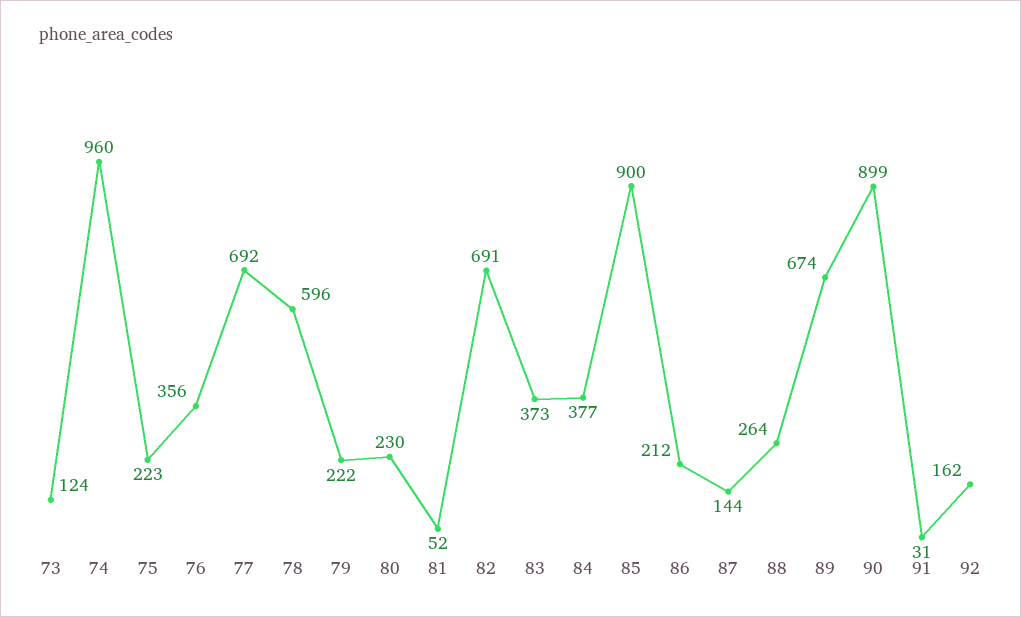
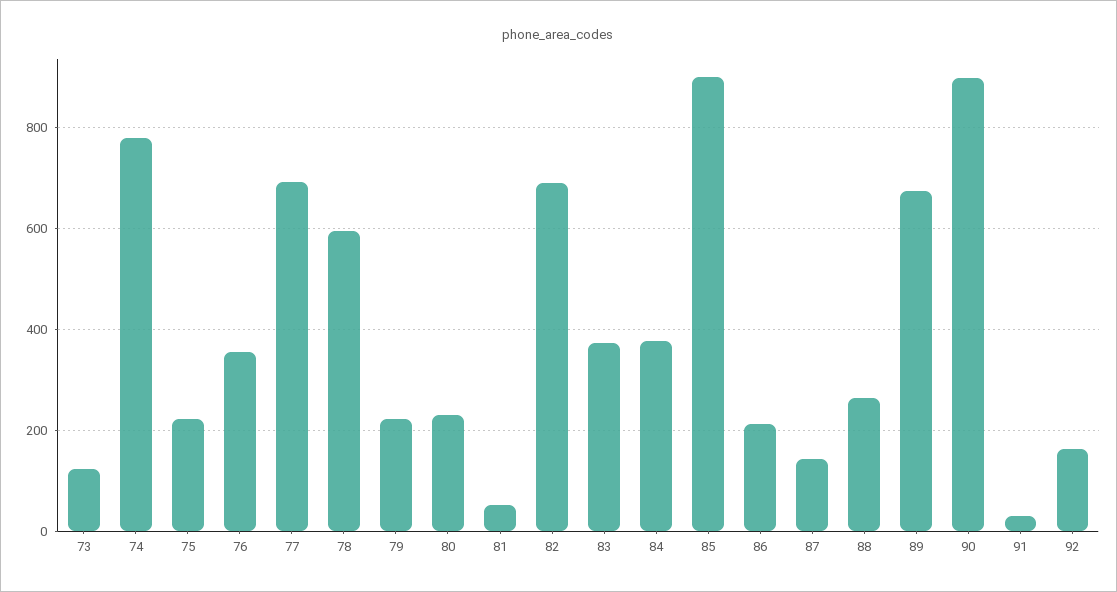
74: 960 -> 780

